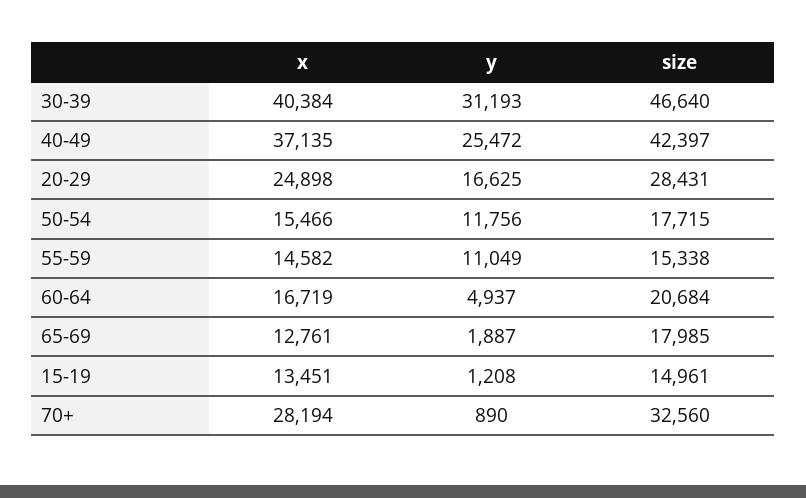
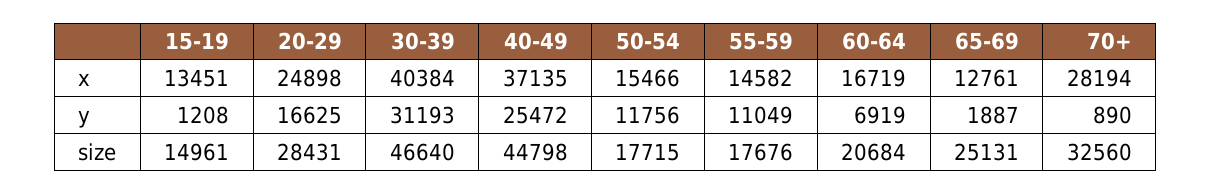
size, 40-49: 42397 -> 44798
size, 55-59: 15338 -> 17676
y, 60-64: 4937 -> 6919
size, 65-69: 17985 -> 25131

